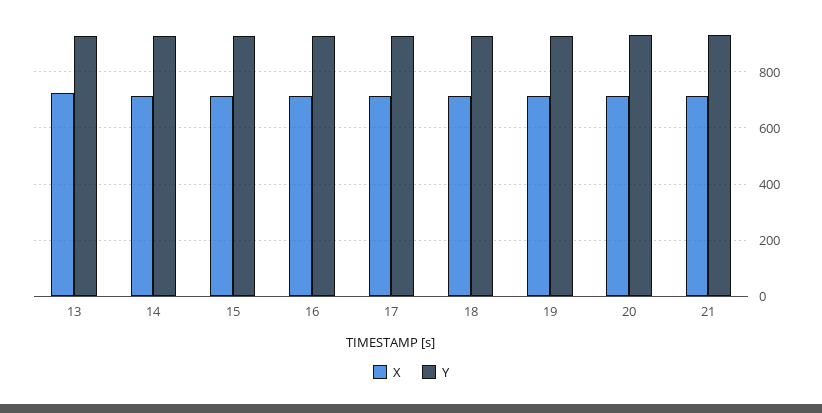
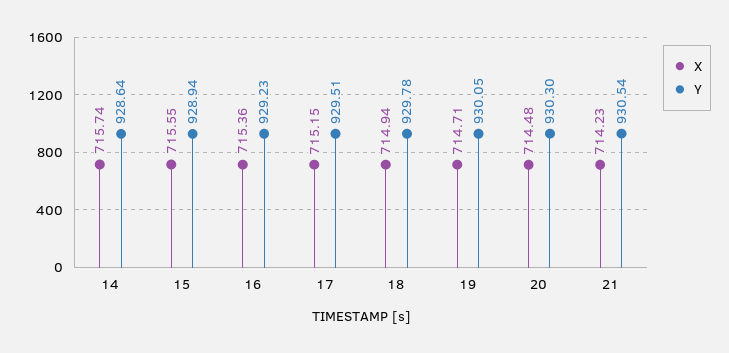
X, 13: 725 -> none
Y, 13: 925 -> none

